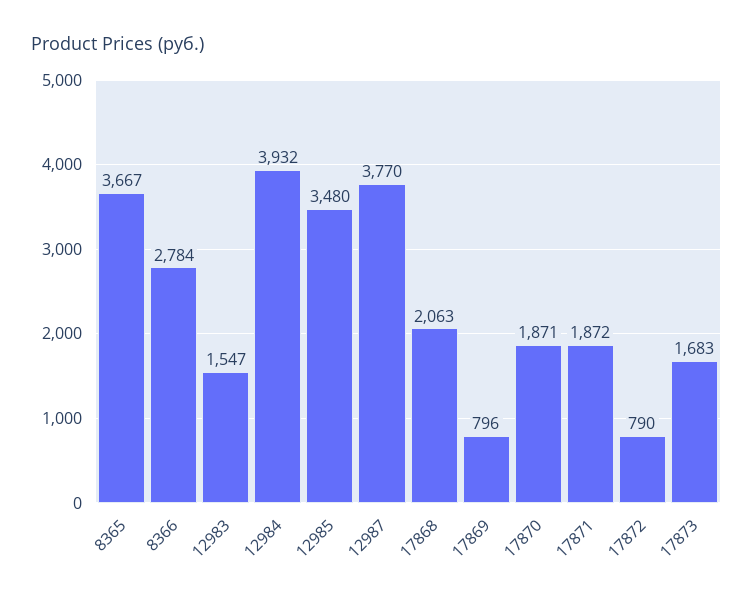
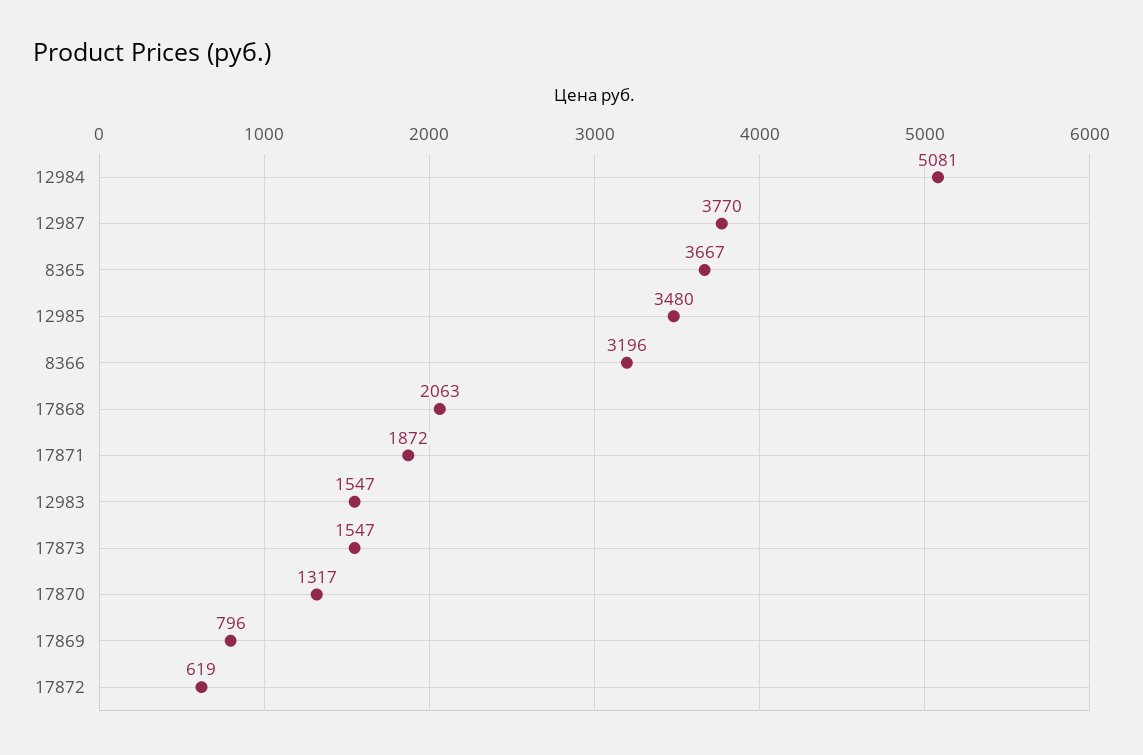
8366: 2784 -> 3196
12984: 3932 -> 5081
17870: 1871 -> 1317
17872: 790 -> 619
17873: 1683 -> 1547

